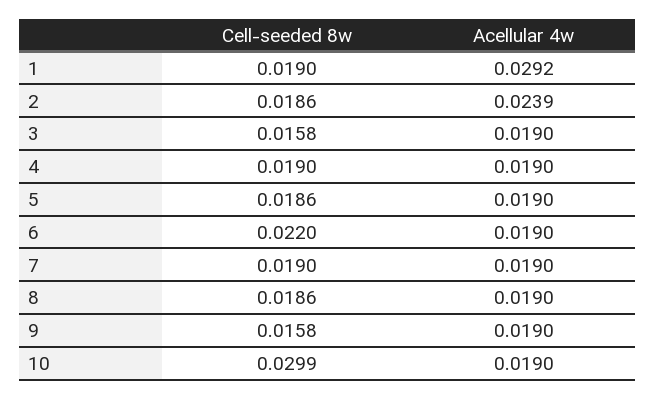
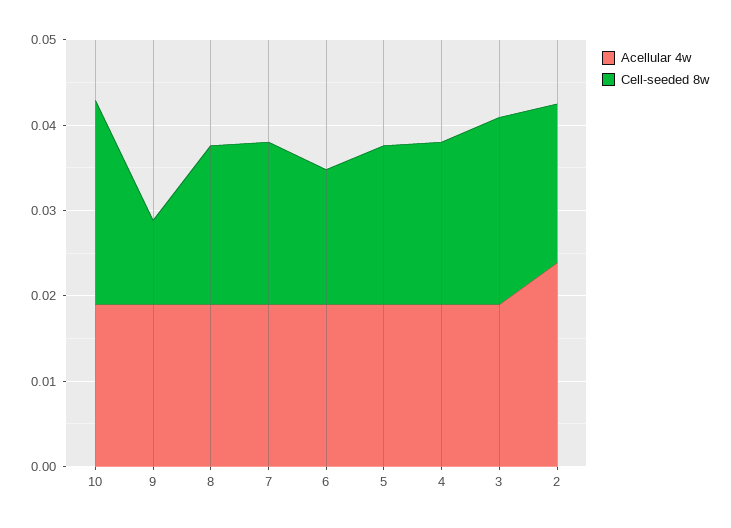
Cell-seeded 8w, 1: 0.019 -> none
Acellular 4w, 1: 0.0292 -> none
Cell-seeded 8w, 3: 0.0158 -> 0.022
Cell-seeded 8w, 6: 0.022 -> 0.016
Cell-seeded 8w, 9: 0.0158 -> 0.01
Cell-seeded 8w, 10: 0.0299 -> 0.024

